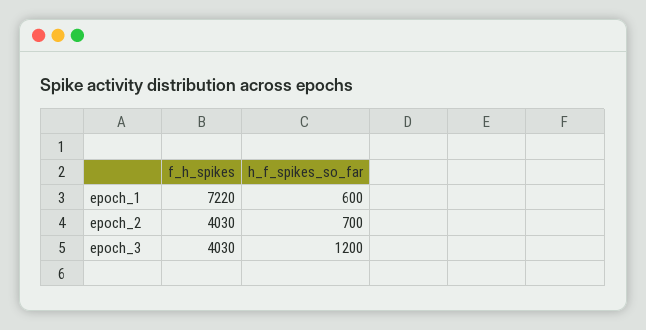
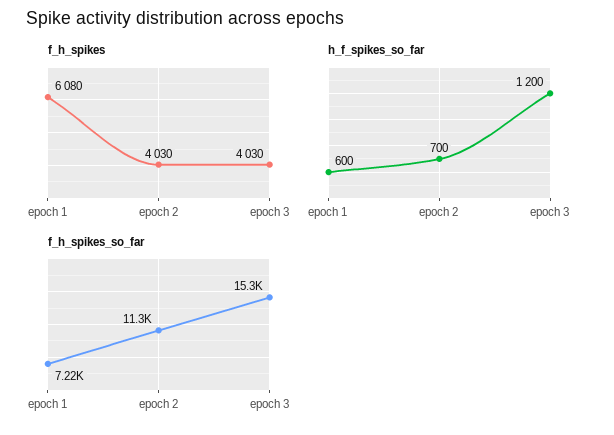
f_h_spikes, epoch_1: 7220 -> 6080
f_h_spikes_so_far, epoch_1: none -> 7220
f_h_spikes_so_far, epoch_2: none -> 11300
f_h_spikes_so_far, epoch_3: none -> 15300

